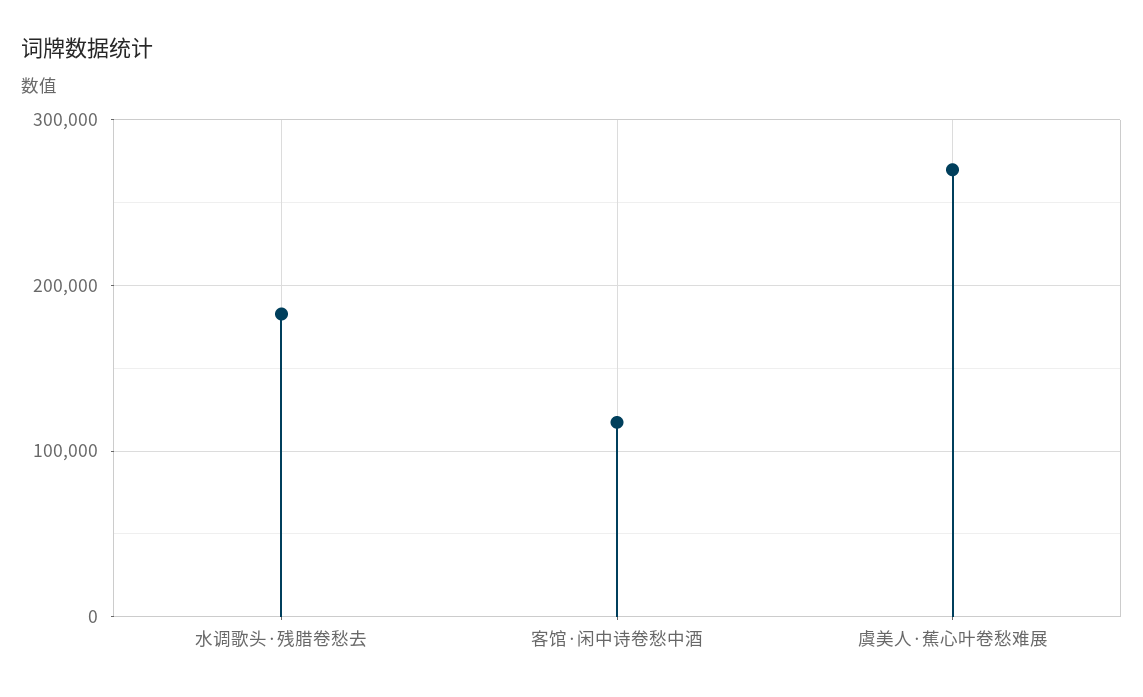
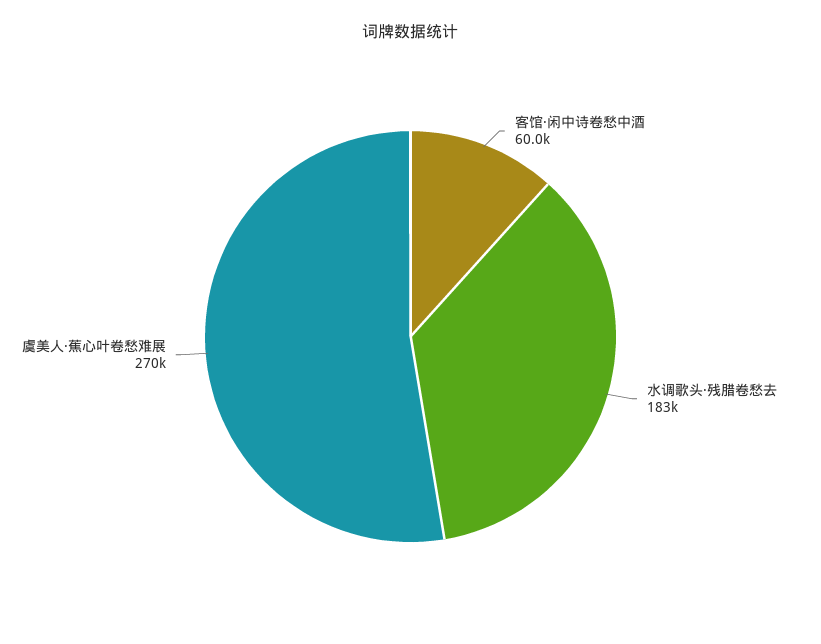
客馆·闲中诗卷愁中酒: 120000 -> 60000

